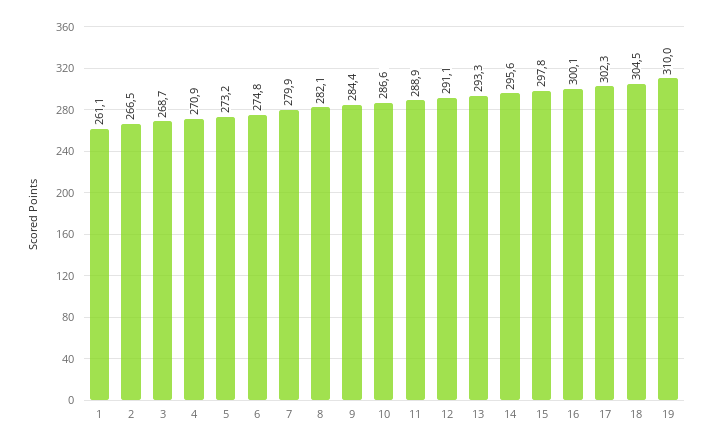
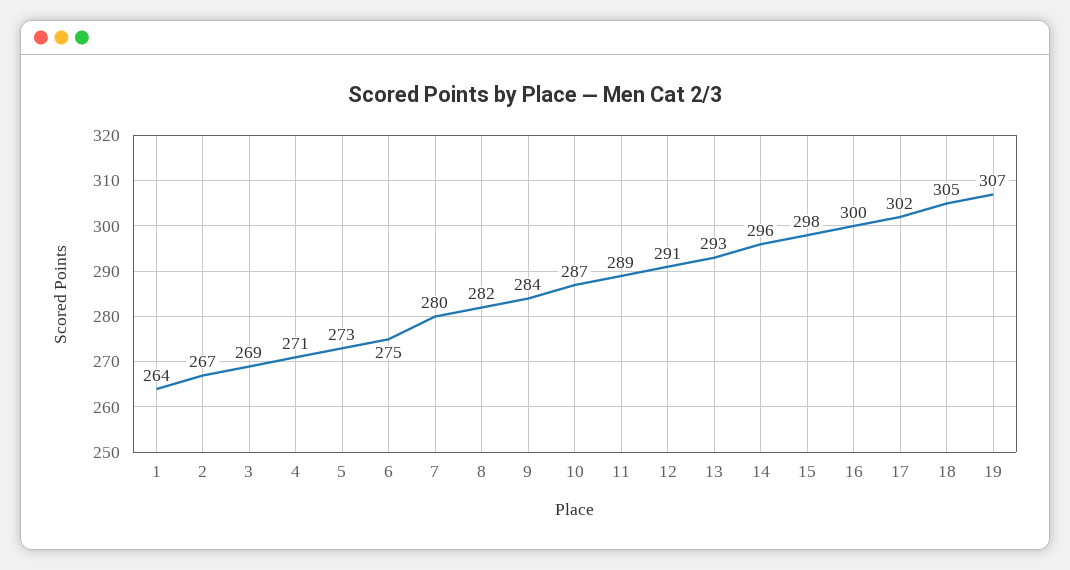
1: 261.1 -> 264
19: 310 -> 307

